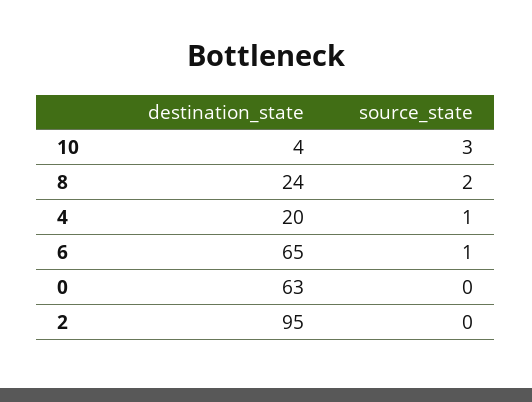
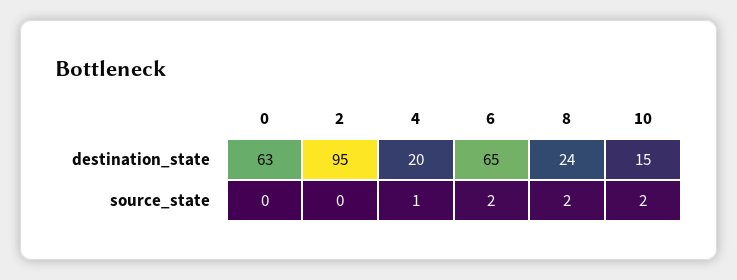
destination_state, 10: 4 -> 15
source_state, 10: 3 -> 2
source_state, 6: 1 -> 2

